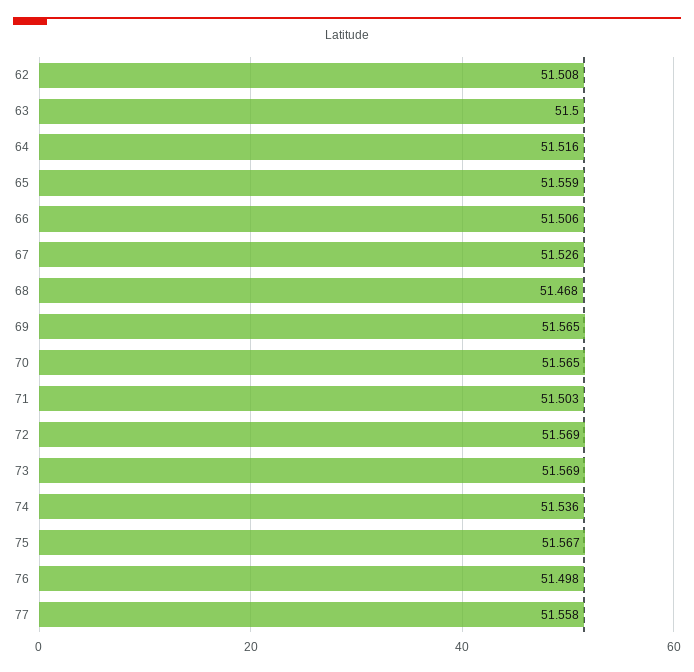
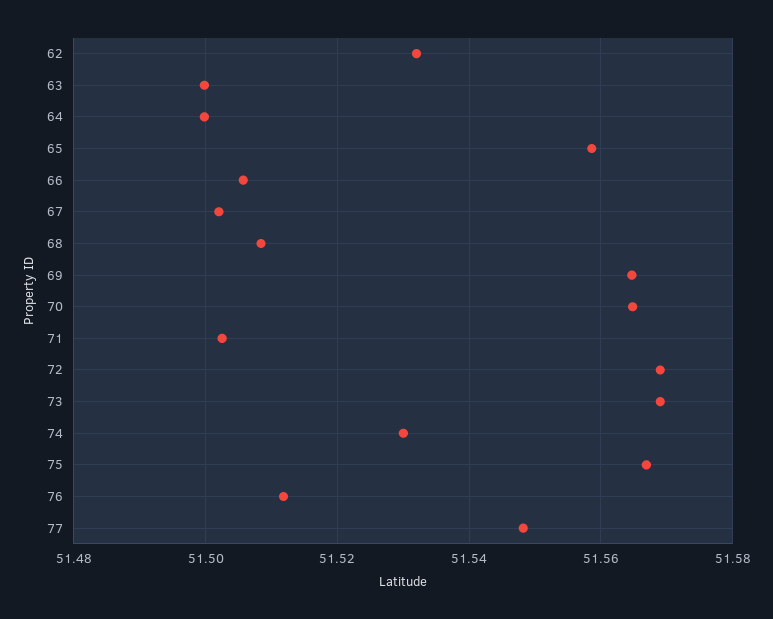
62: 51.508 -> 51.532
64: 51.516 -> 51.5
67: 51.526 -> 51.502
68: 51.468 -> 51.508
74: 51.536 -> 51.53
76: 51.498 -> 51.512
77: 51.558 -> 51.548

